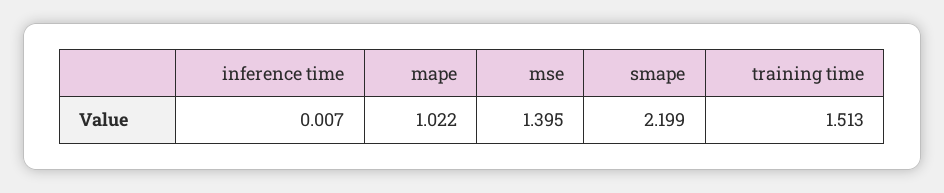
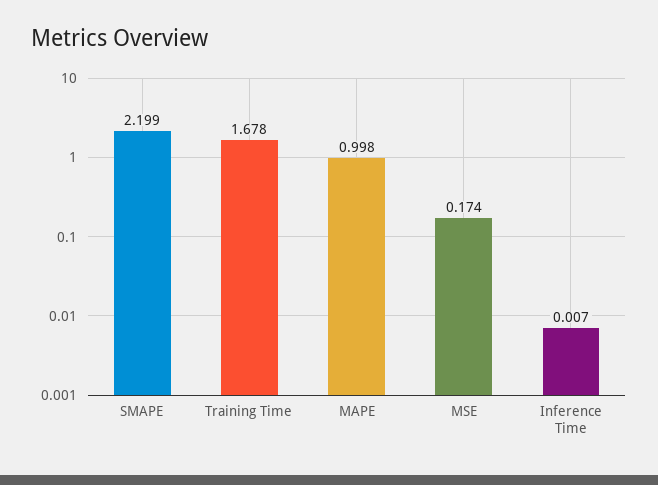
mape: 1.022 -> 0.998
mse: 1.395 -> 0.174
training time: 1.513 -> 1.678

